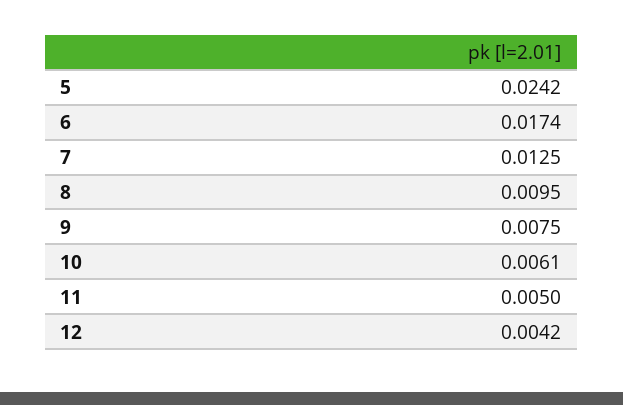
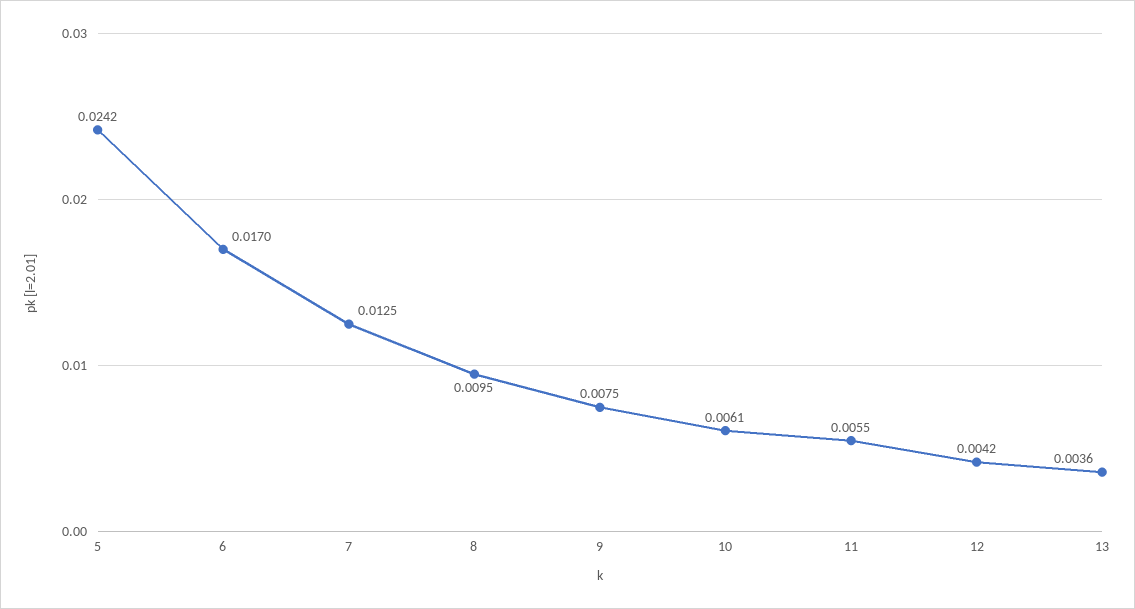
6: 0.0174 -> 0.017
11: 0.005 -> 0.0055
13: none -> 0.0036

